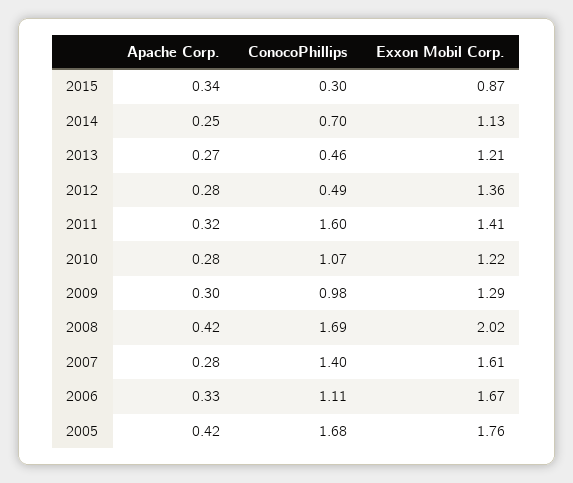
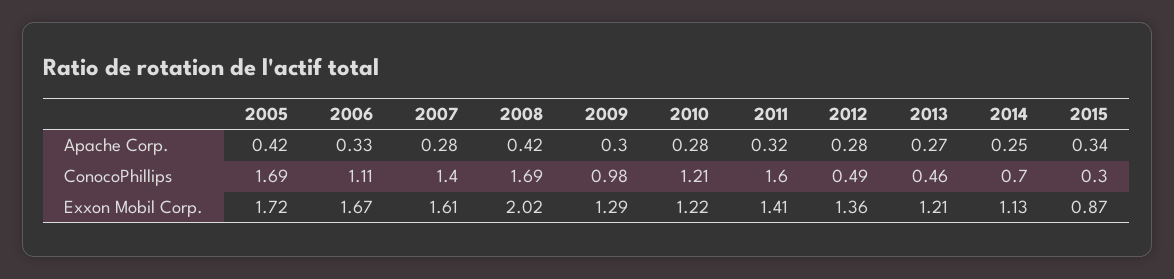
ConocoPhillips, 2010: 1.07 -> 1.21
ConocoPhillips, 2005: 1.68 -> 1.69
Exxon Mobil Corp., 2005: 1.76 -> 1.72

